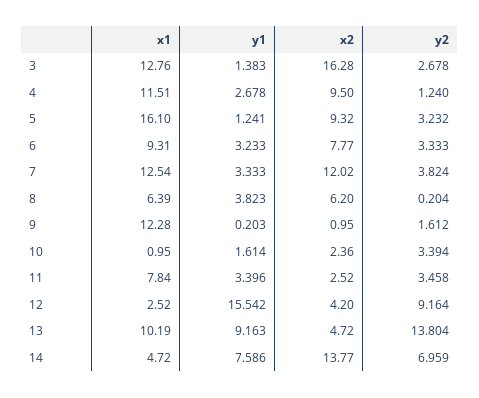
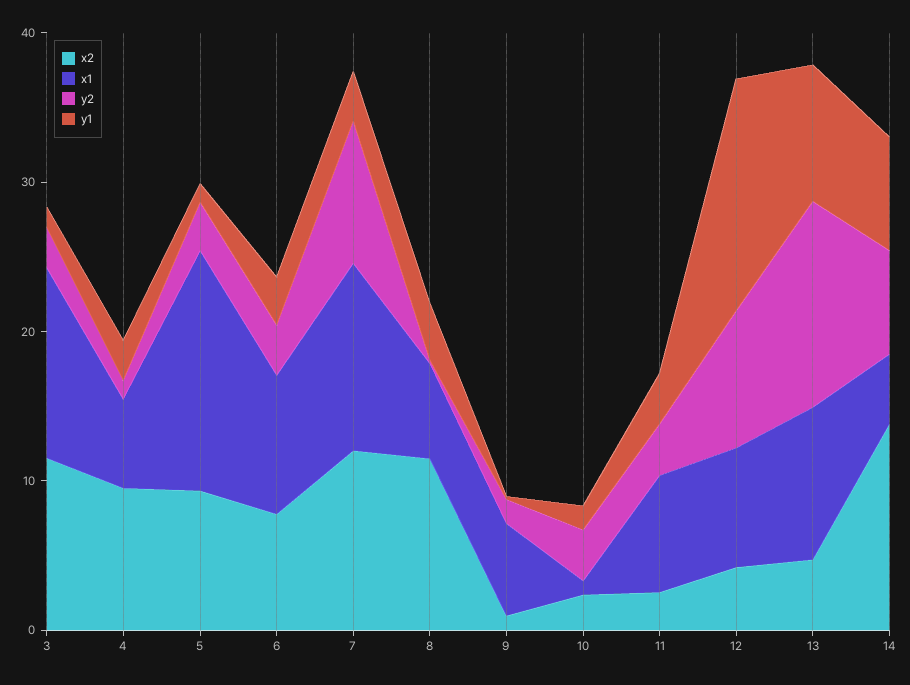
x2, 3: 16.28 -> 12
x1, 4: 11.51 -> 6
y2, 7: 3.824 -> 10
x2, 8: 6.2 -> 12
x1, 9: 12.28 -> 6
x1, 12: 2.52 -> 8

